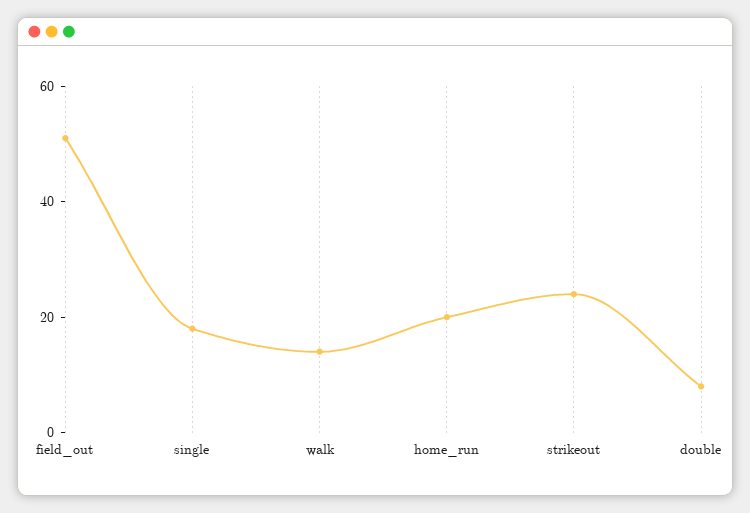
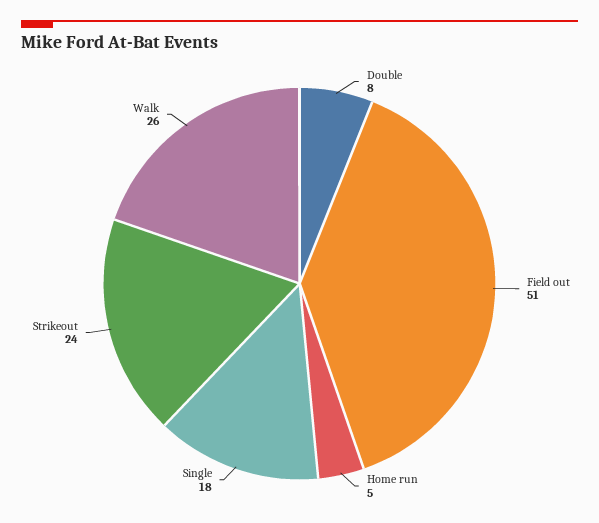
walk: 15 -> 26
home_run: 20 -> 5

